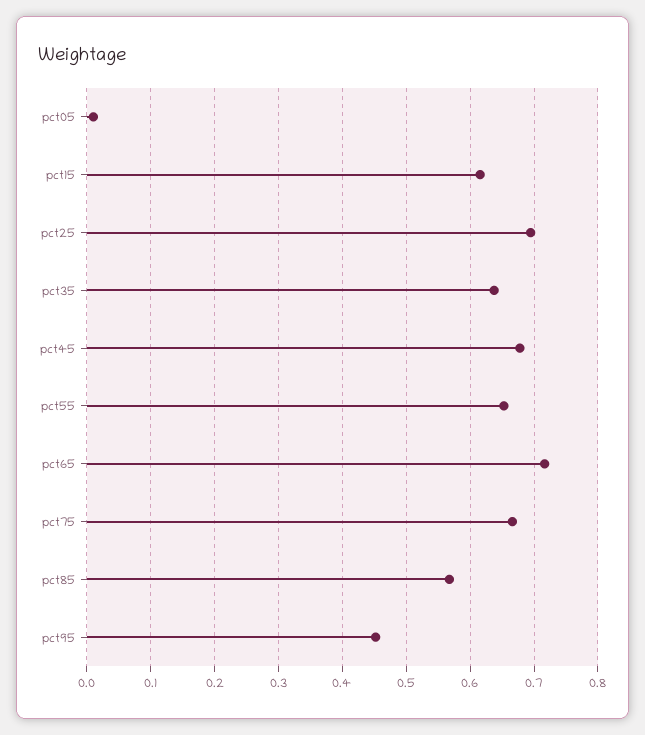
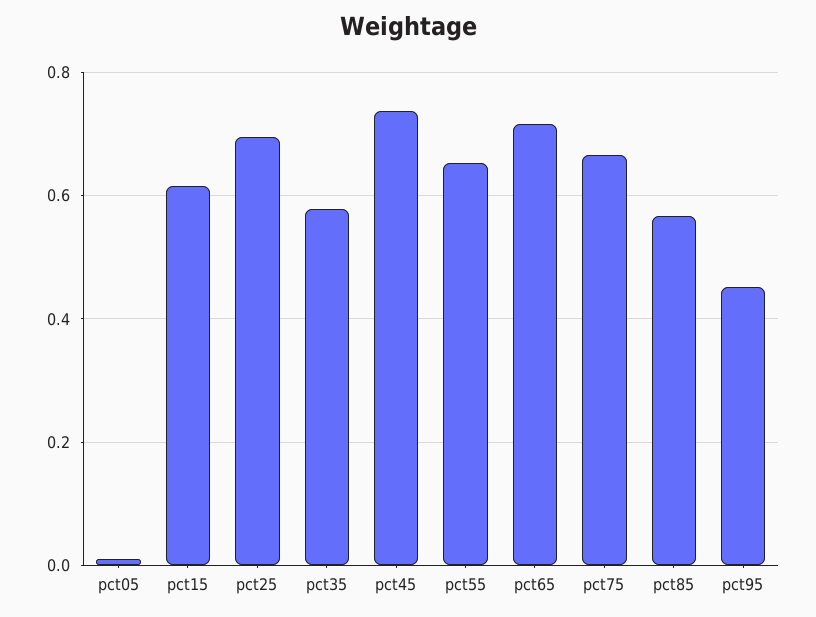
pct35: 0.64 -> 0.58
pct45: 0.68 -> 0.74

